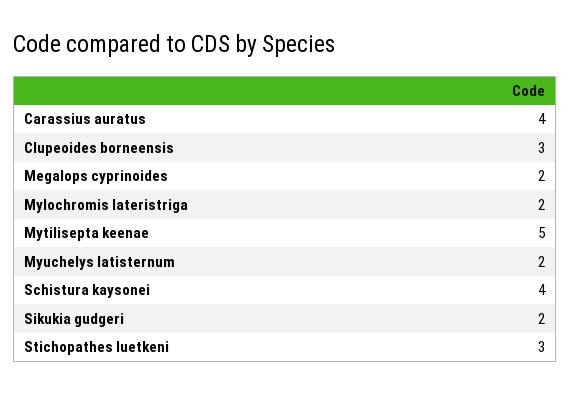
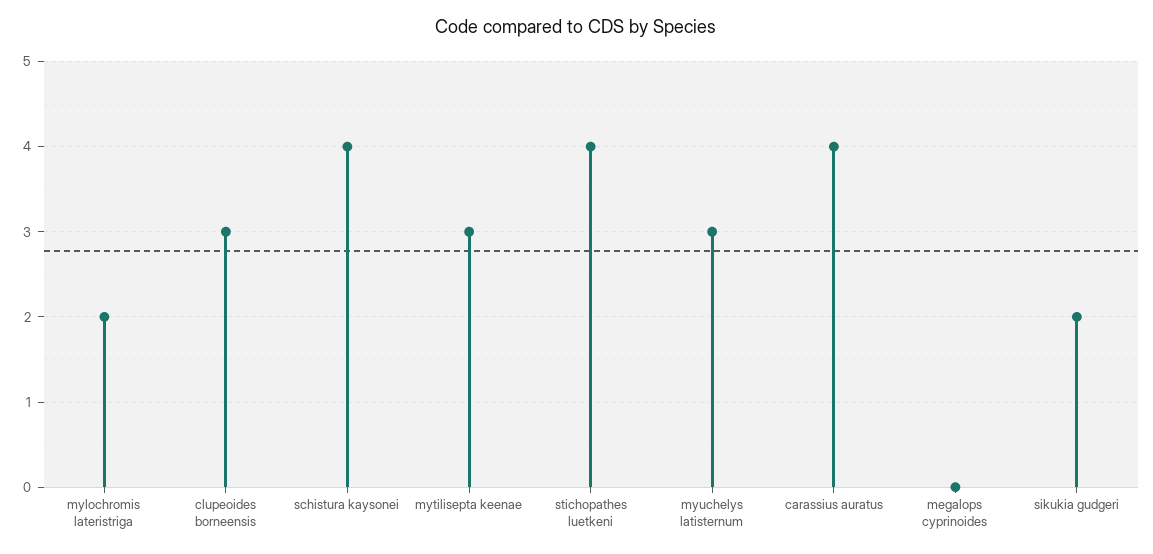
Megalops cyprinoides: 2 -> 0
Mytilisepta keenae: 5 -> 3
Myuchelys latisternum: 2 -> 3
Stichopathes luetkeni: 3 -> 4

